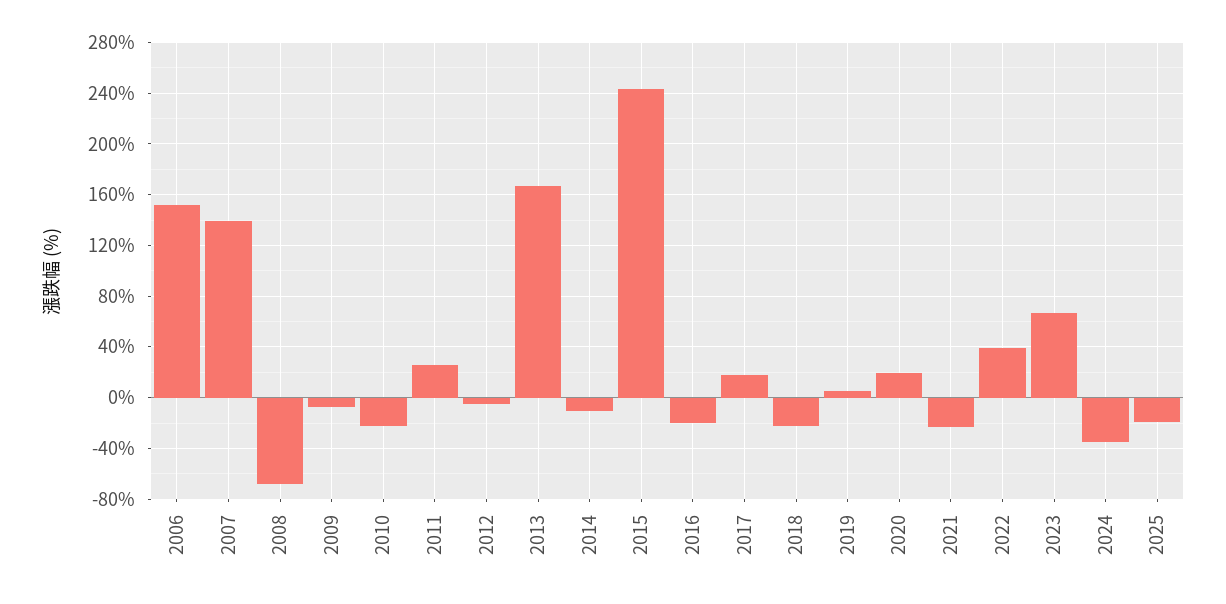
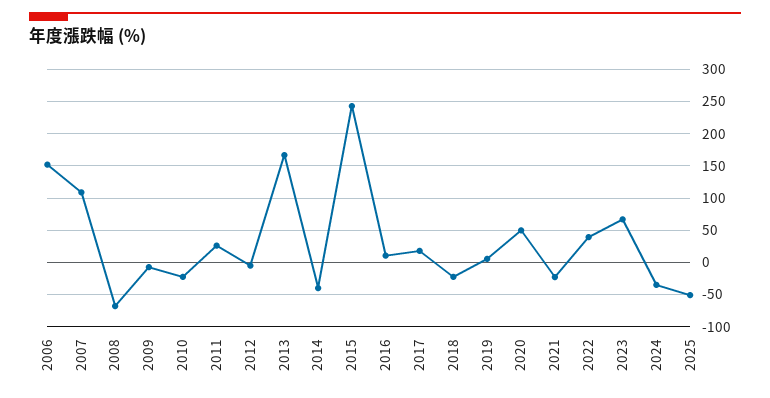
2007: 140 -> 110
2014: -10 -> -40
2016: -20 -> 10
2020: 20 -> 50
2025: -20 -> -50

